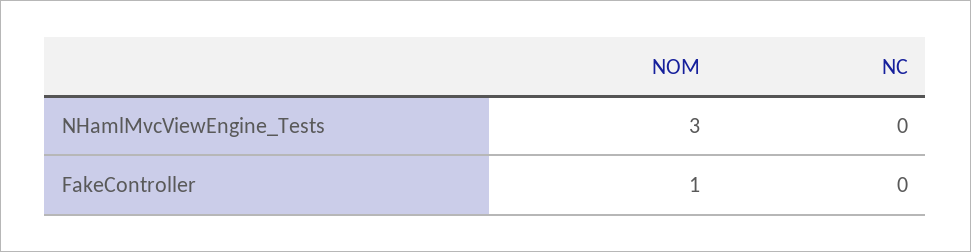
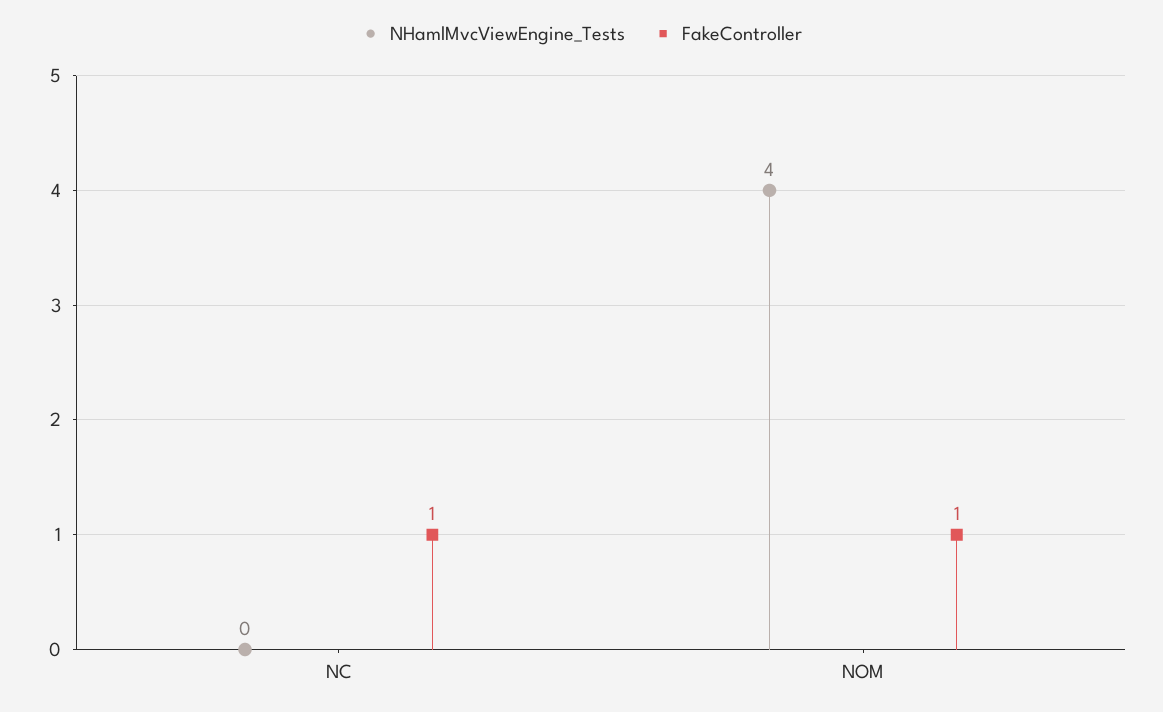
NHamlMvcViewEngine_Tests, NOM: 3 -> 4
FakeController, NC: 0 -> 1

